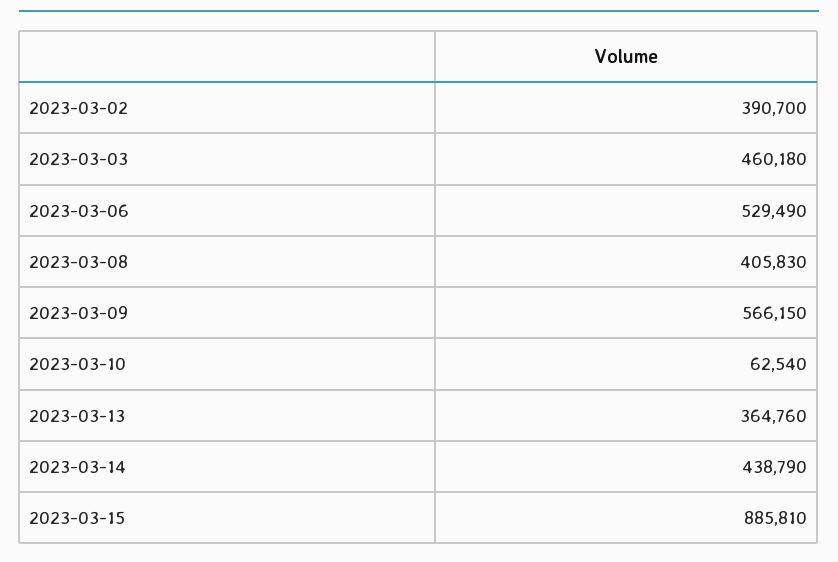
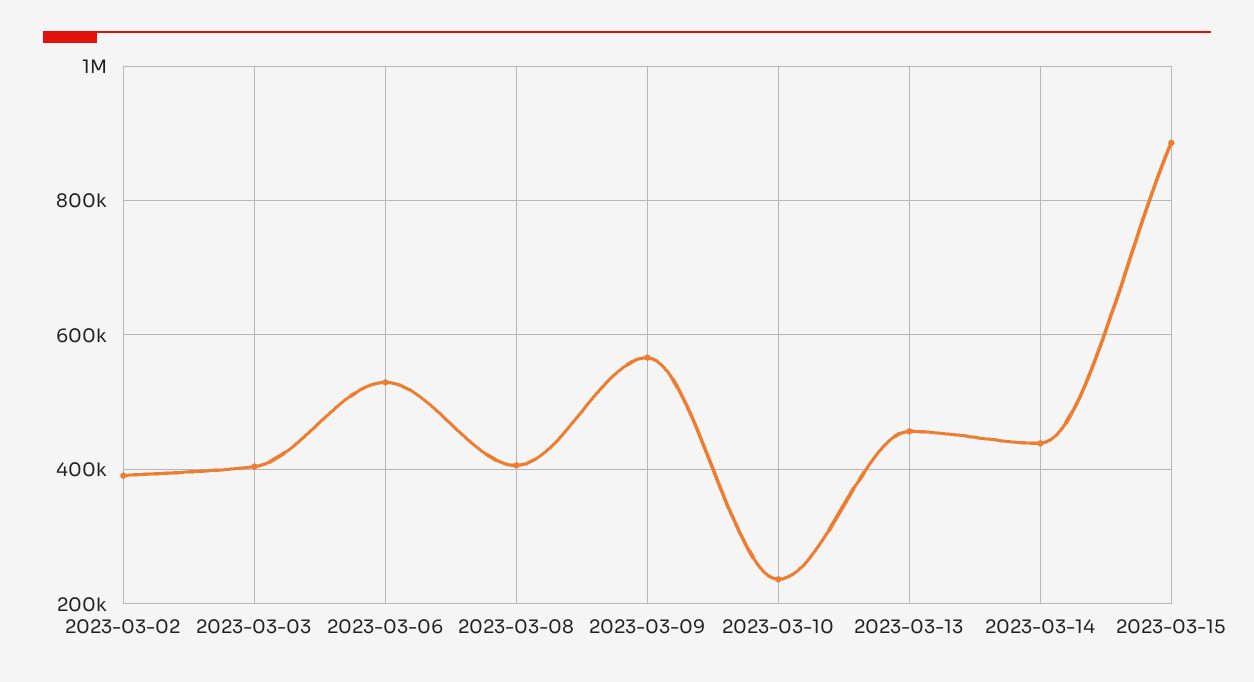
2023-03-03: 460180 -> 400000
2023-03-10: 62540 -> 240000
2023-03-13: 364760 -> 460000

